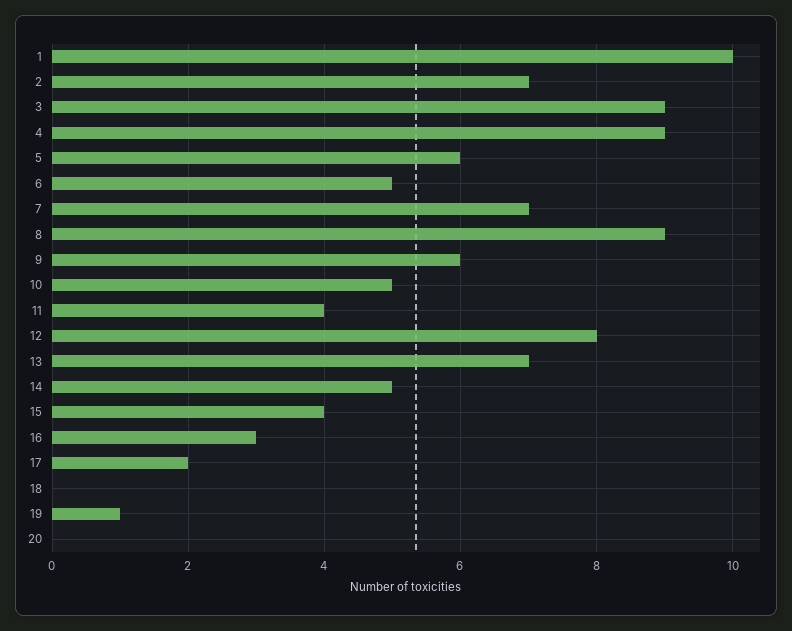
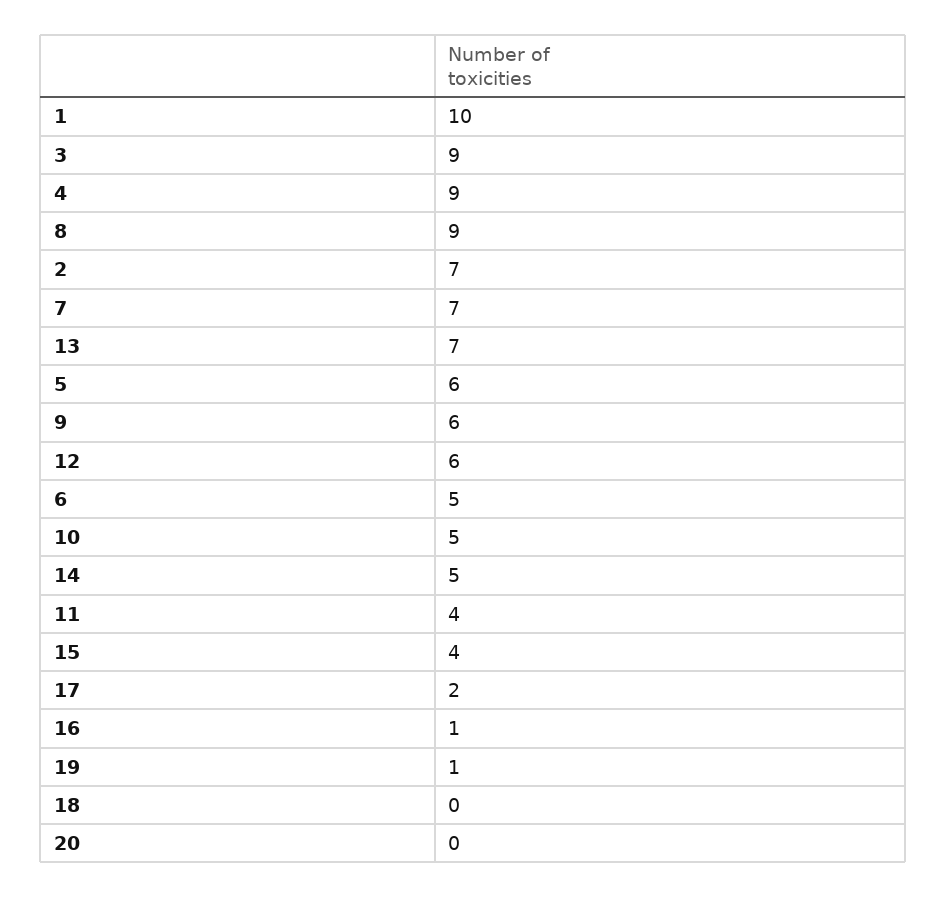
12: 8 -> 6
16: 3 -> 1

